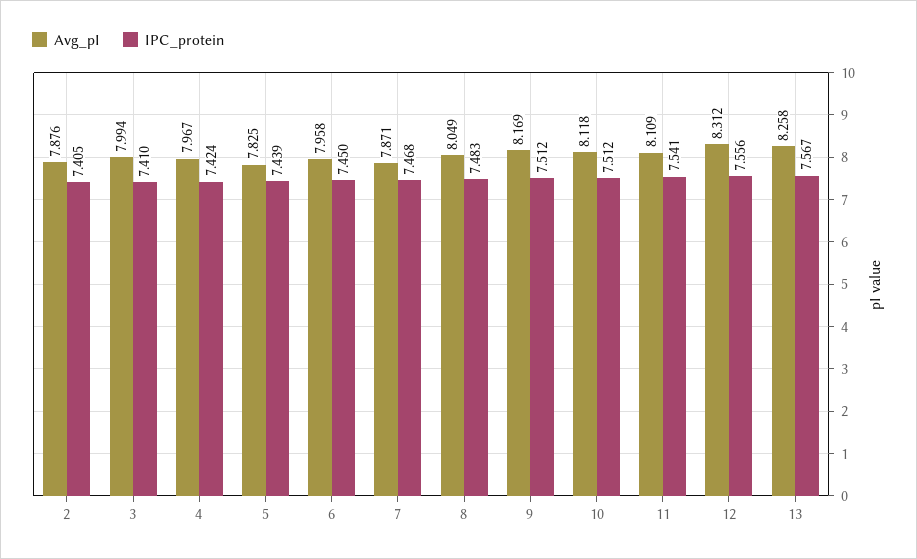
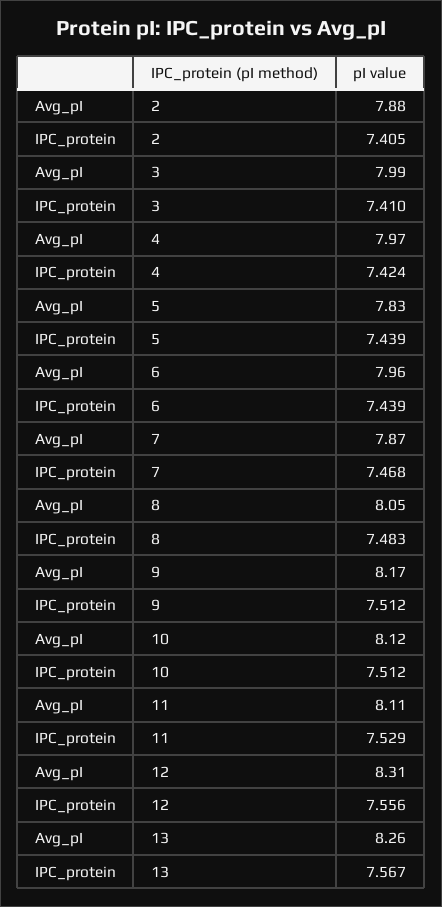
IPC_protein, 6: 7.45 -> 7.439
IPC_protein, 11: 7.541 -> 7.529

